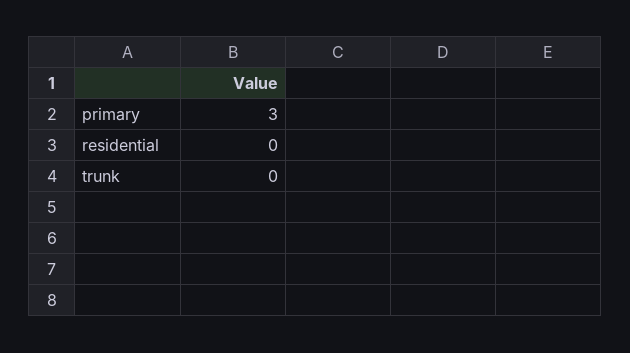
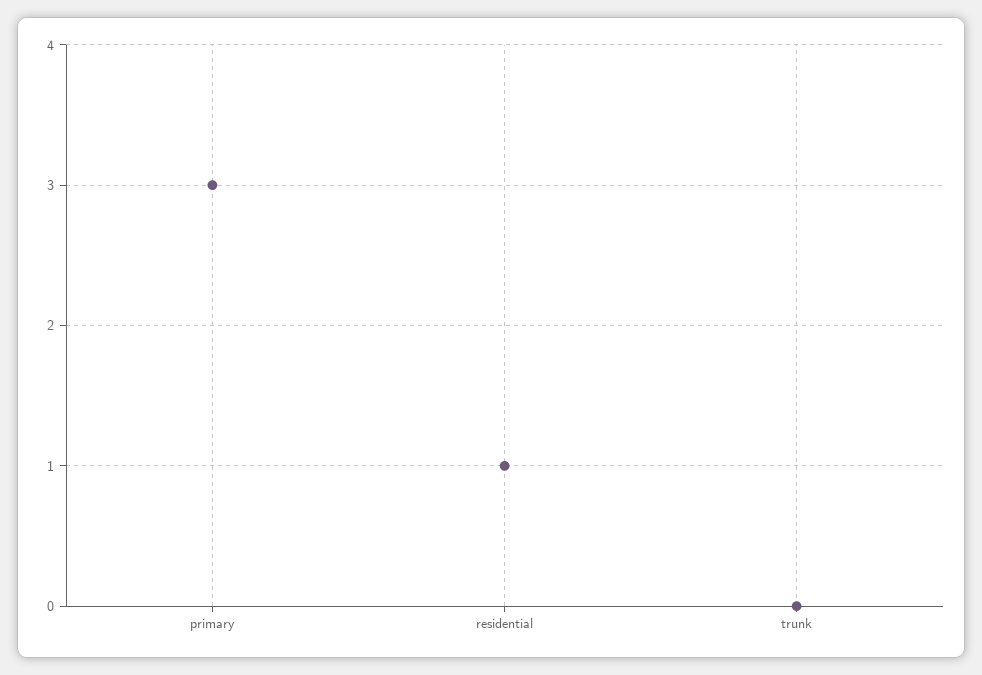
residential: 0 -> 1

